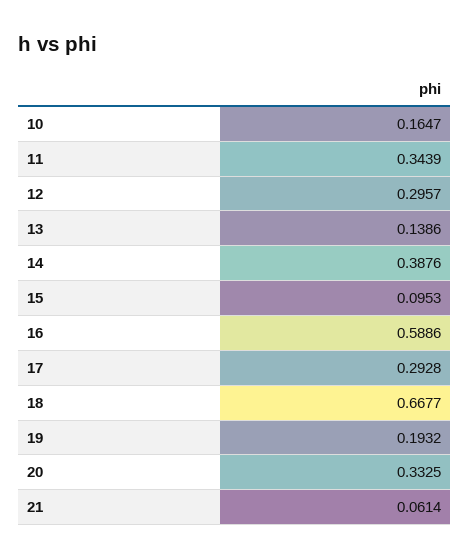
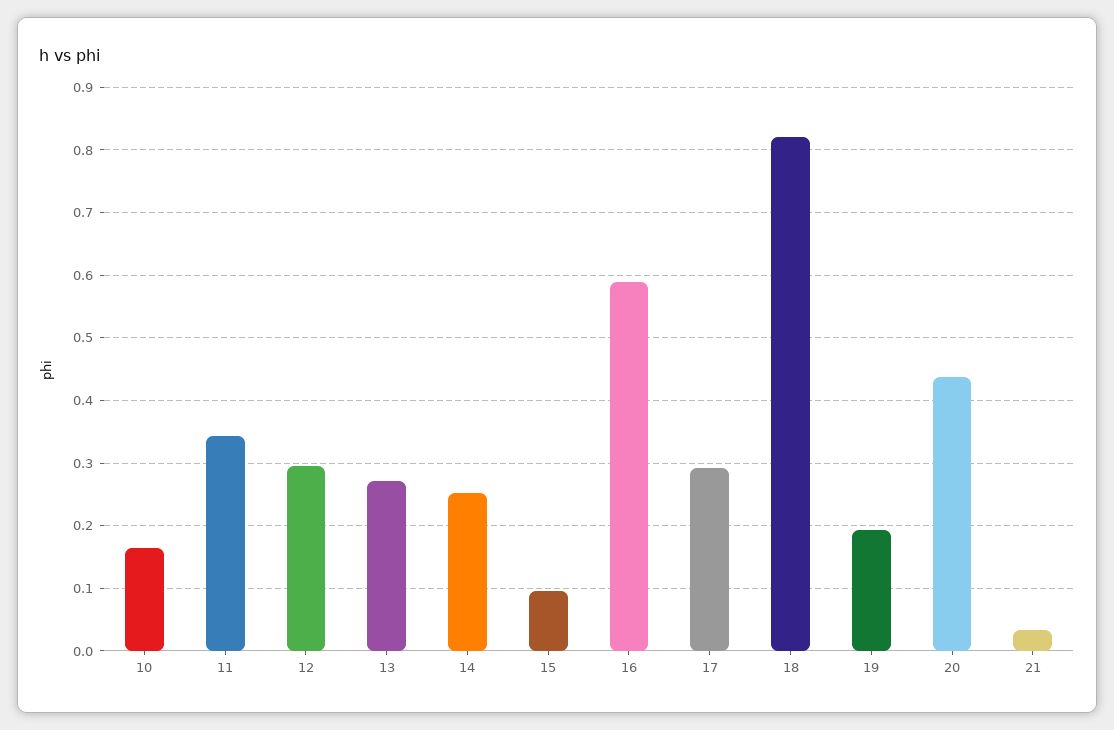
13: 0.1386 -> 0.27
14: 0.3876 -> 0.25
18: 0.6677 -> 0.82
20: 0.3325 -> 0.44
21: 0.0614 -> 0.03

